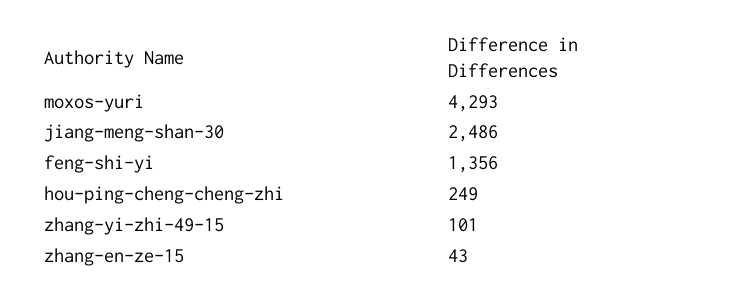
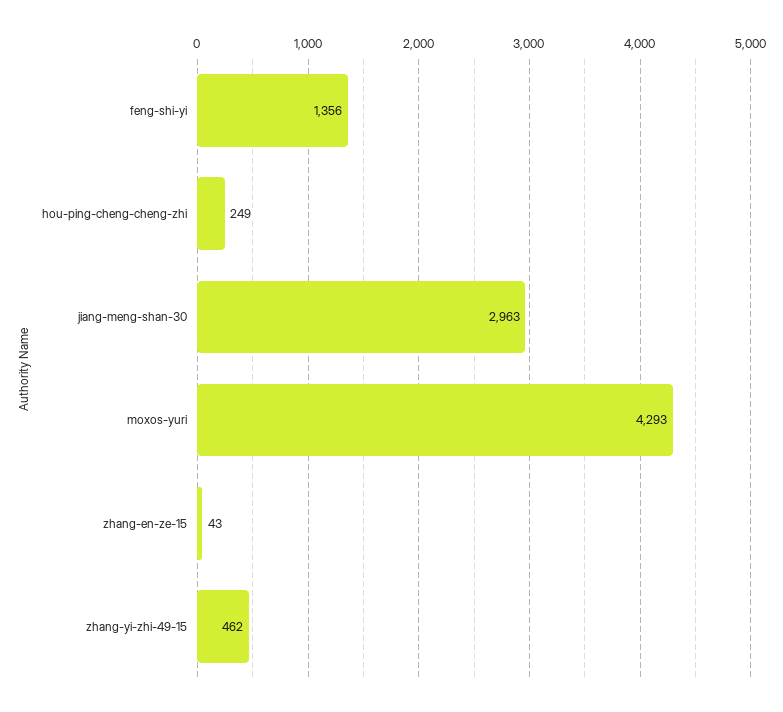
jiang-meng-shan-30: 2486 -> 2963
zhang-yi-zhi-49-15: 101 -> 462

